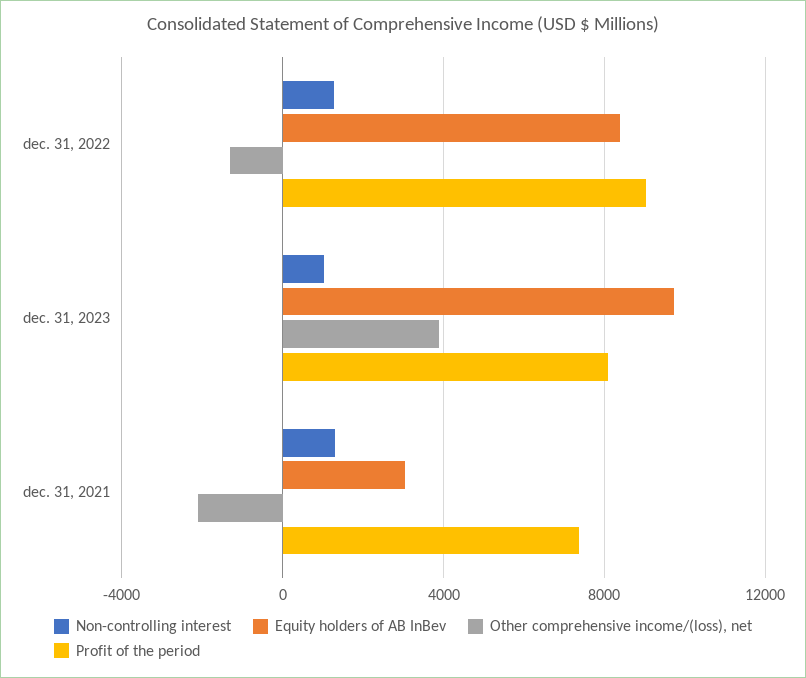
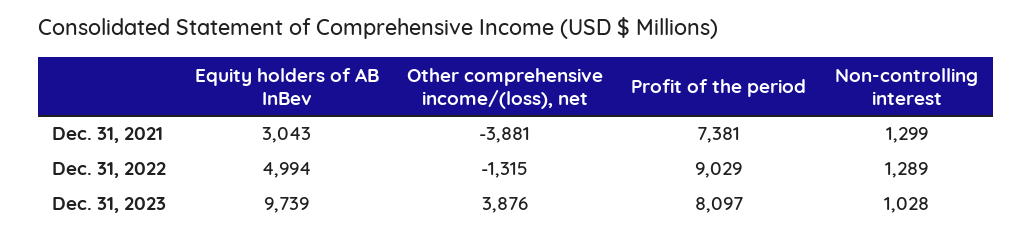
Equity holders of AB InBev, dec. 31, 2022: 8500 -> 4994
Other comprehensive income/(loss), net, dec. 31, 2021: -2000 -> -3881

